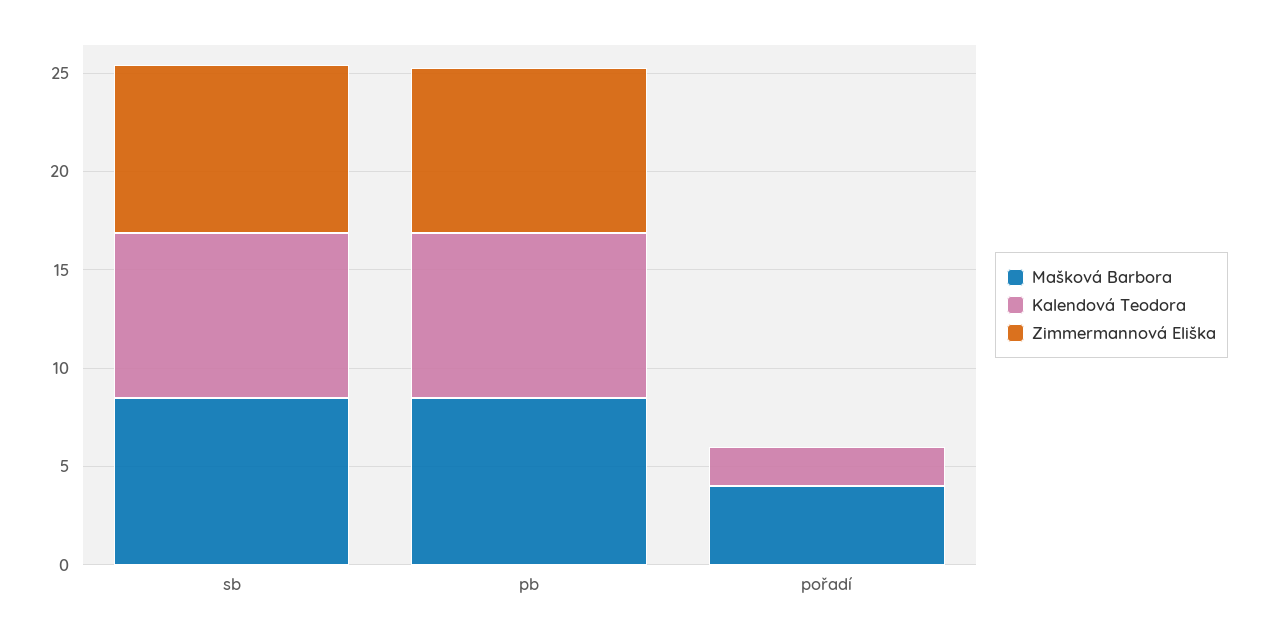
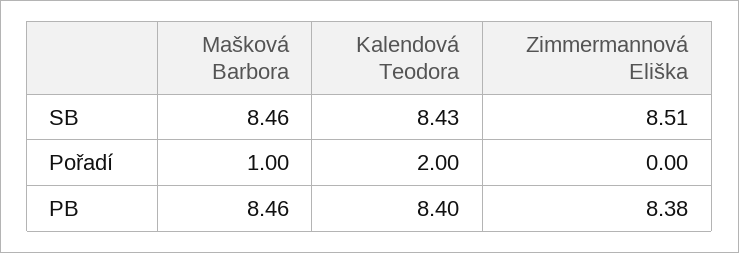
Mašková Barbora, pořadí: 4 -> 1

